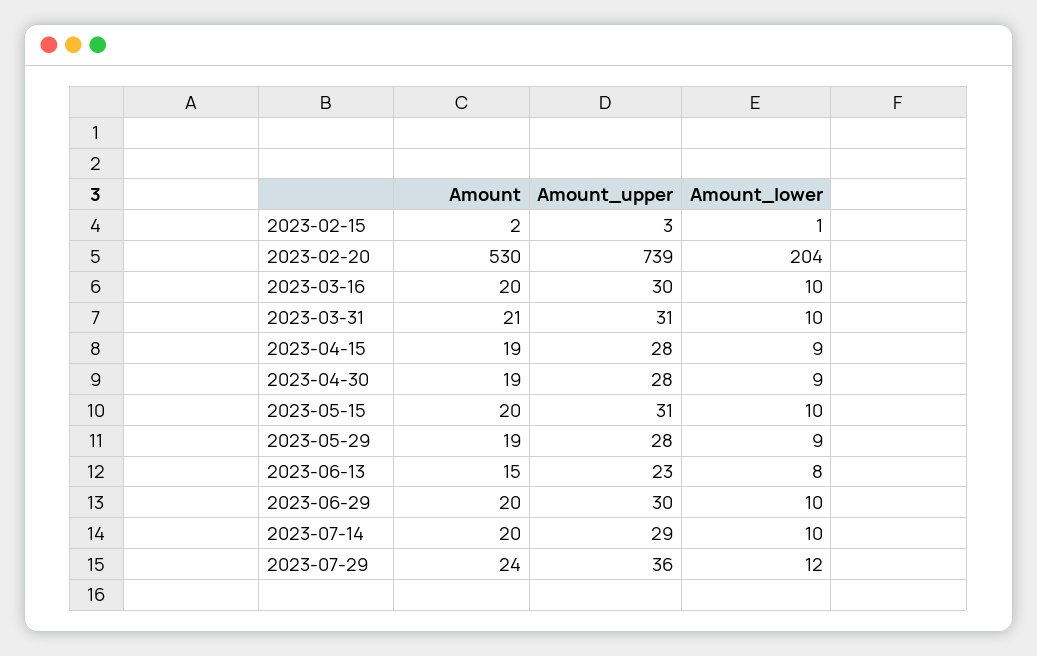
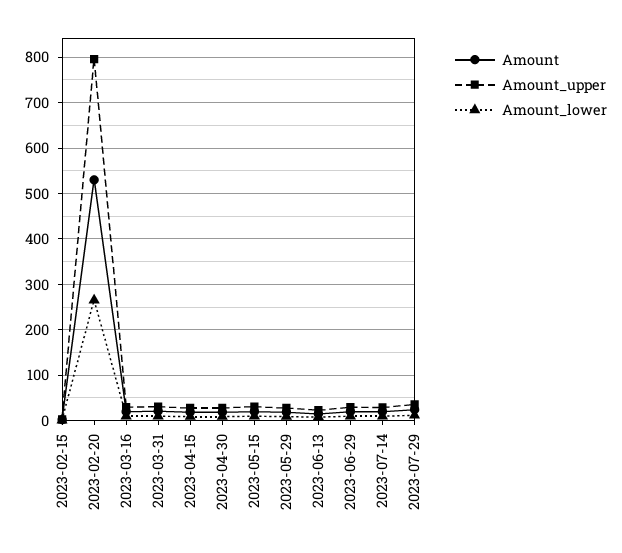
Amount_upper, 2023-02-20: 739 -> 800
Amount_lower, 2023-02-20: 204 -> 260

